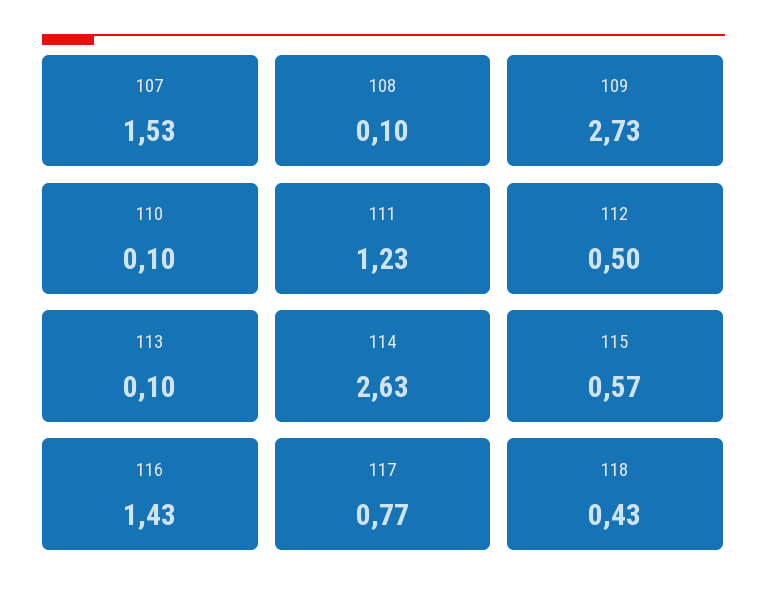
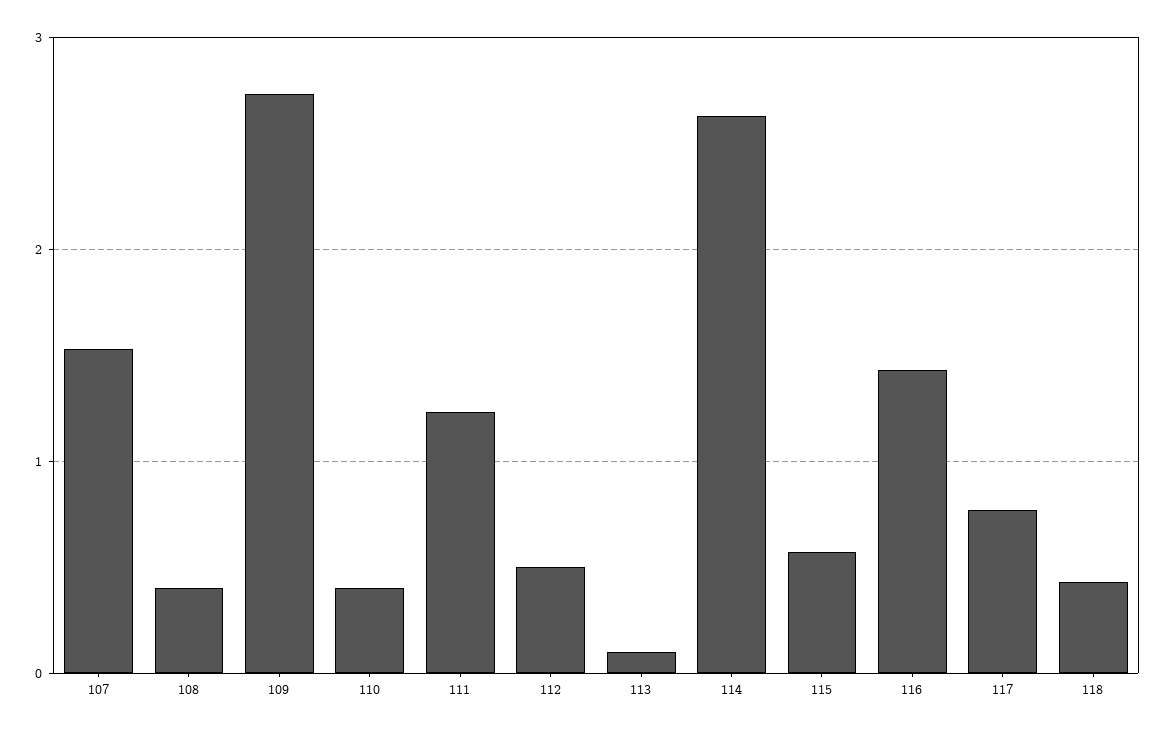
108: 0.1 -> 0.4
110: 0.1 -> 0.4

